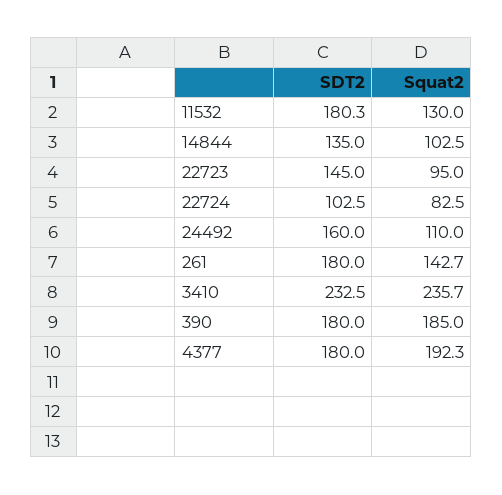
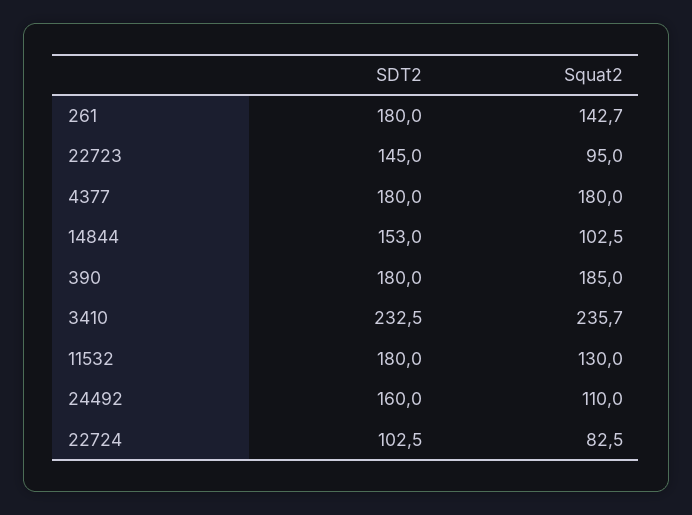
SDT2, 11532: 180.3 -> 180
SDT2, 14844: 135 -> 153
Squat2, 4377: 192.3 -> 180

